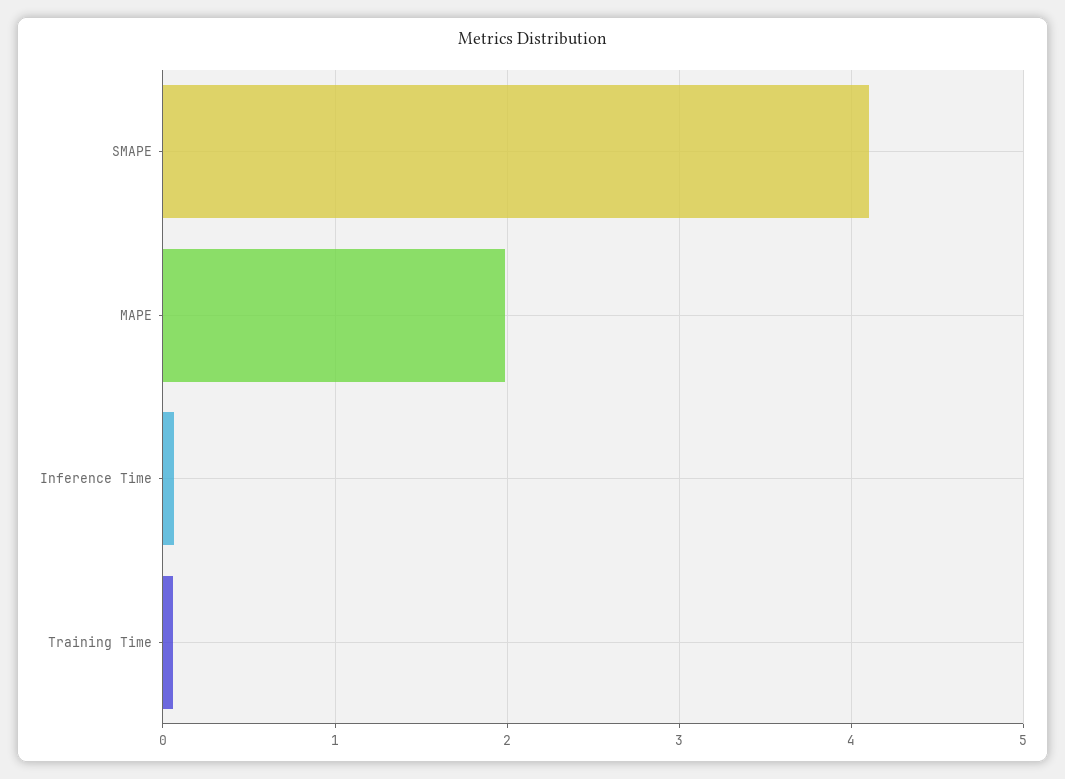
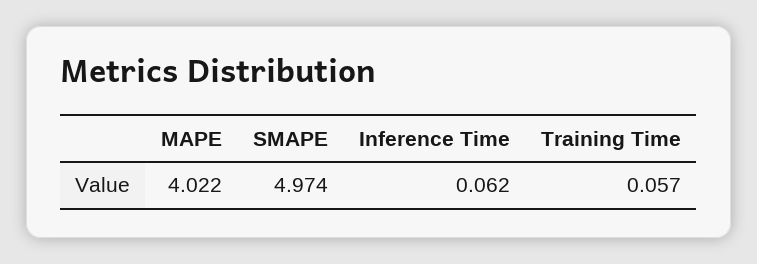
SMAPE: 4.1 -> 4.974
MAPE: 2 -> 4.022

